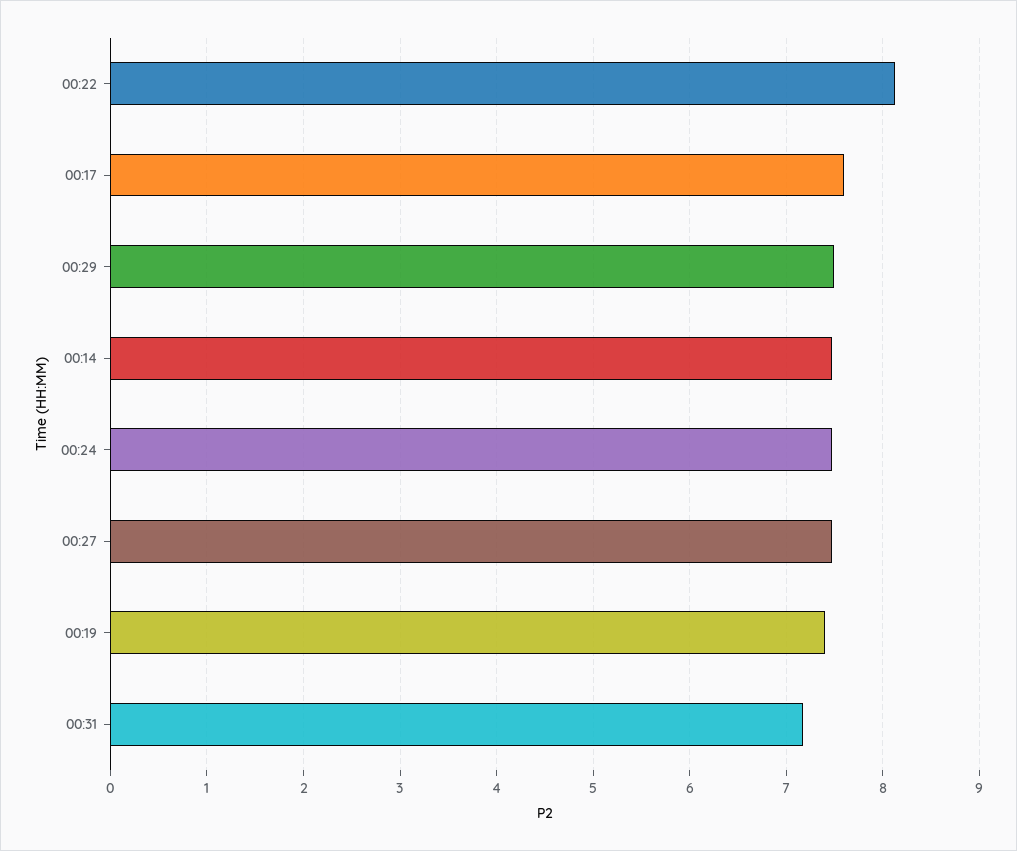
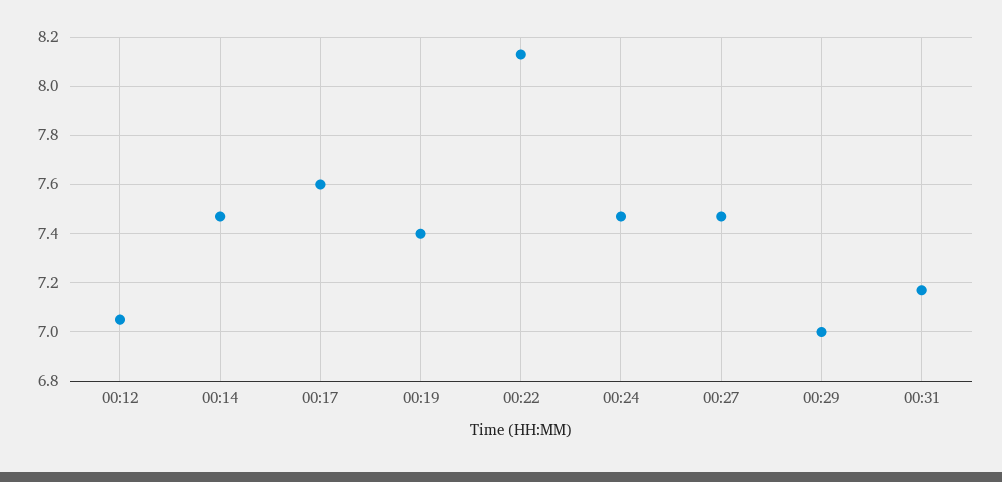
00:29: 7.5 -> 7
00:12: none -> 7.05

